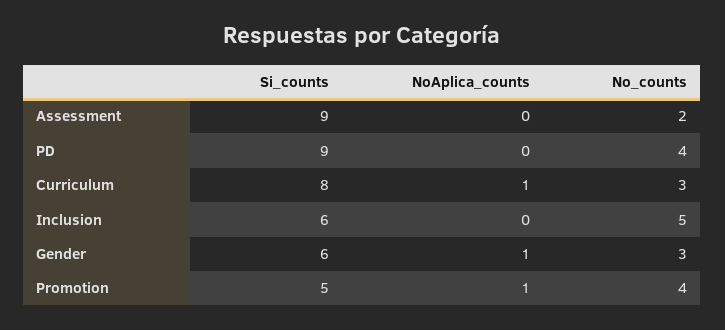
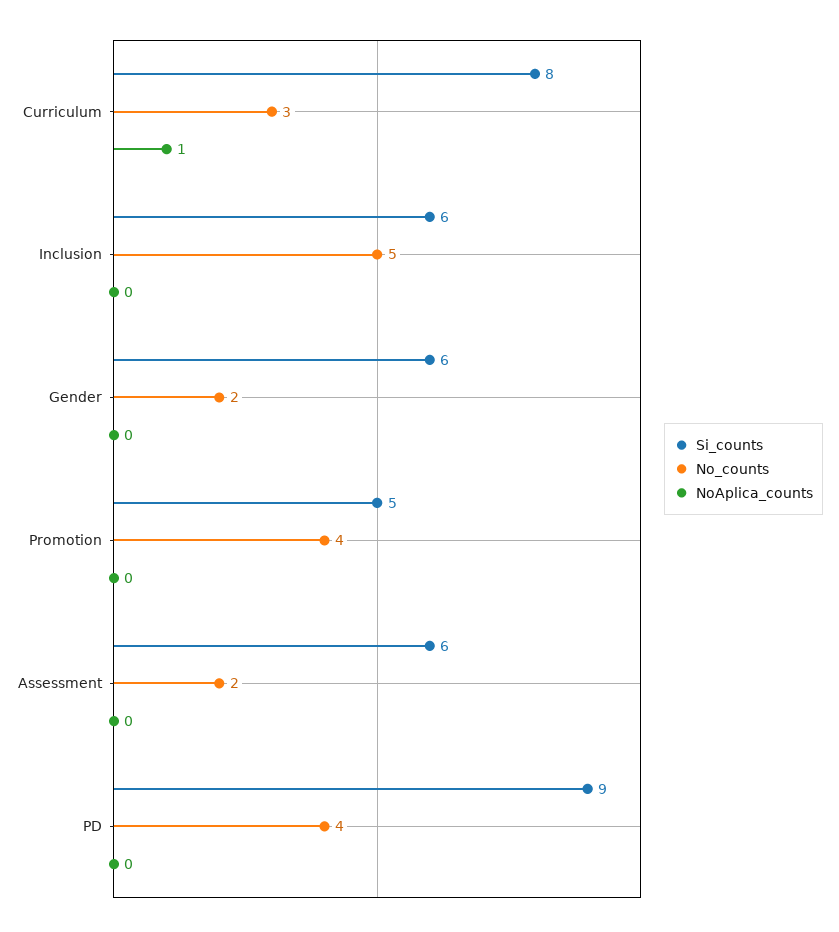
Si_counts, Assessment: 9 -> 6
NoAplica_counts, Gender: 1 -> 0
No_counts, Gender: 3 -> 2
NoAplica_counts, Promotion: 1 -> 0

